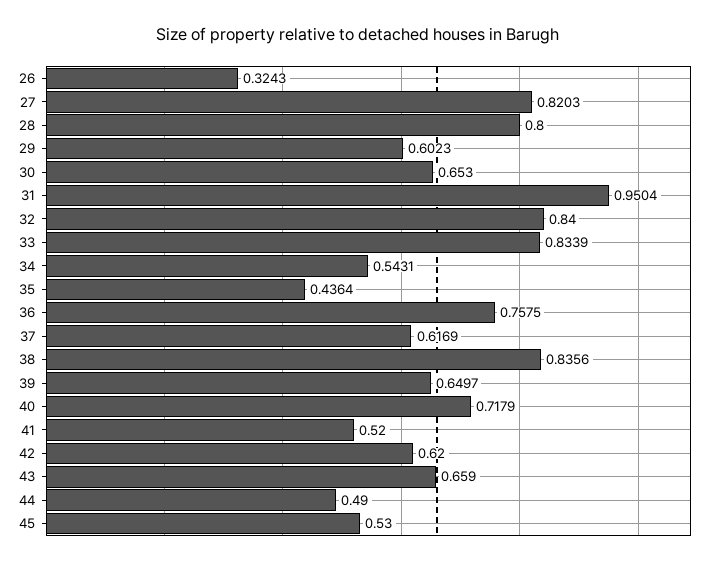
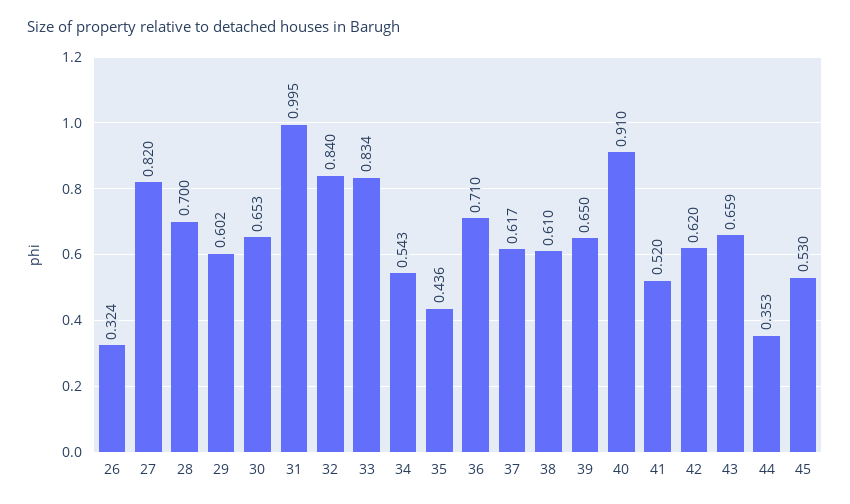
28: 0.8 -> 0.7
31: 0.9504 -> 0.995
36: 0.7575 -> 0.71
38: 0.8356 -> 0.61
40: 0.7179 -> 0.91
44: 0.49 -> 0.353

